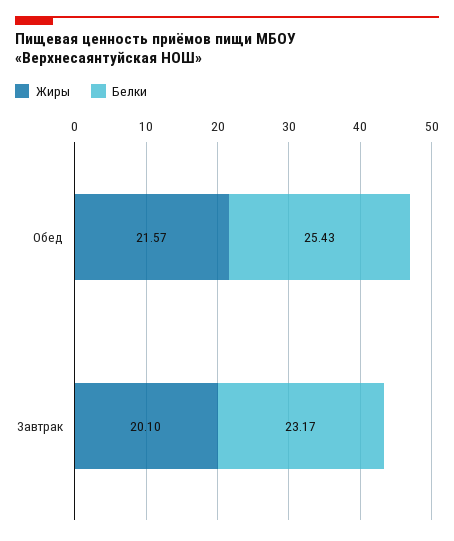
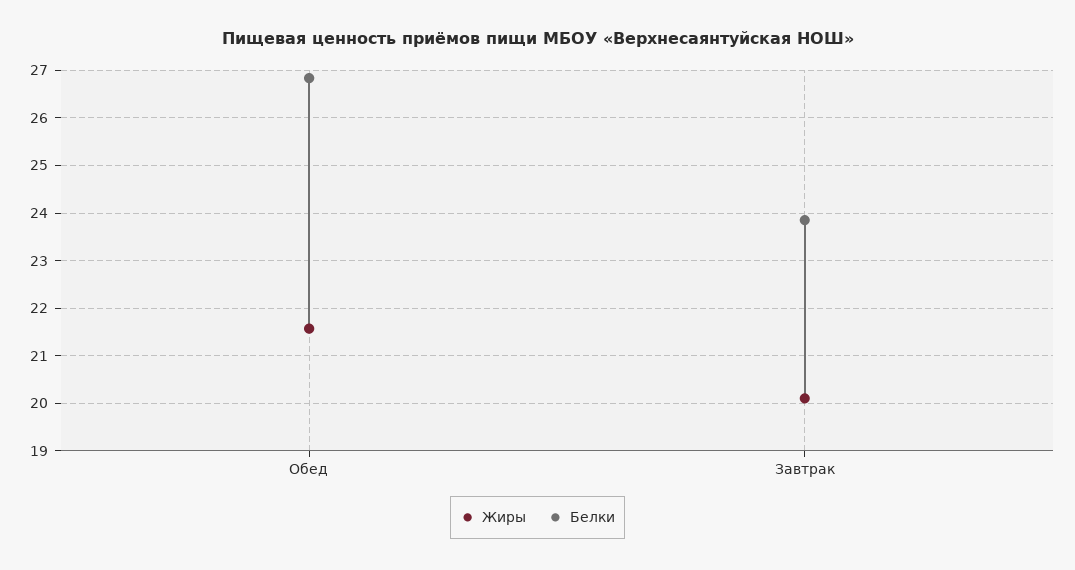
Белки, Обед: 25.43 -> 26.8
Белки, Завтрак: 23.17 -> 23.8

